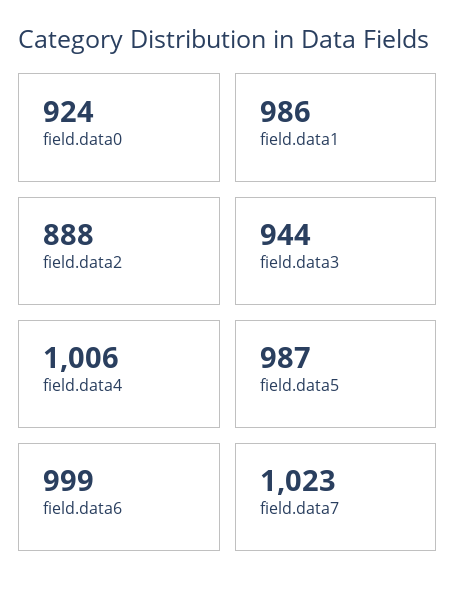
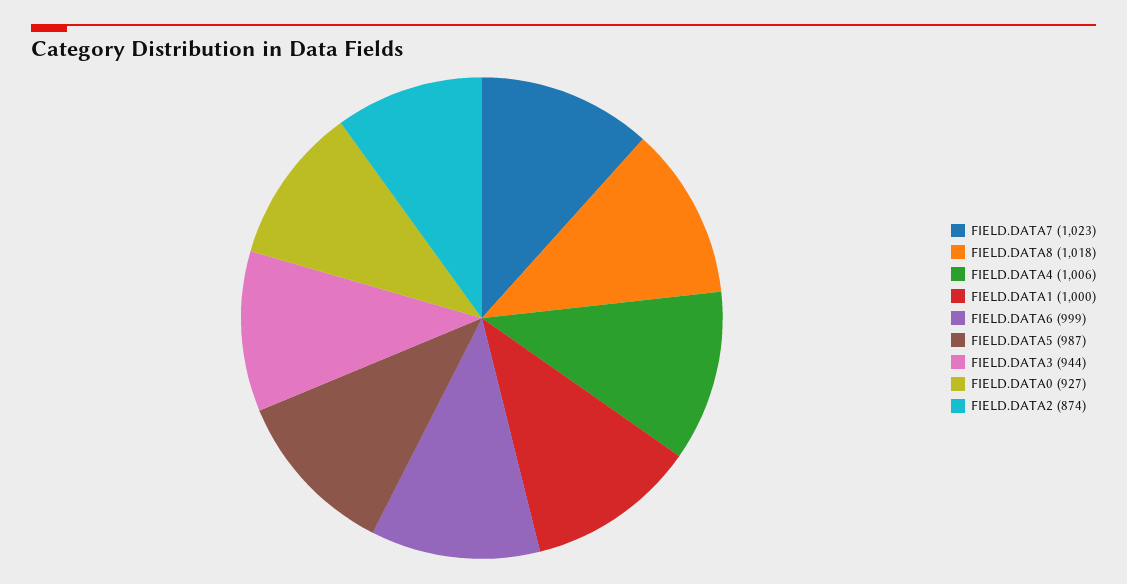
field.data0: 924 -> 927
field.data1: 986 -> 1000
field.data2: 888 -> 874
FIELD.DATA8: none -> 1018

